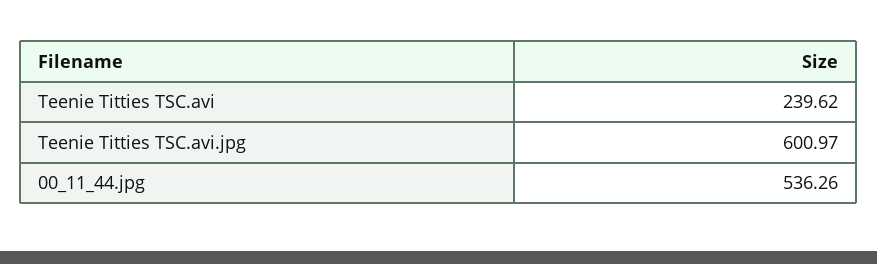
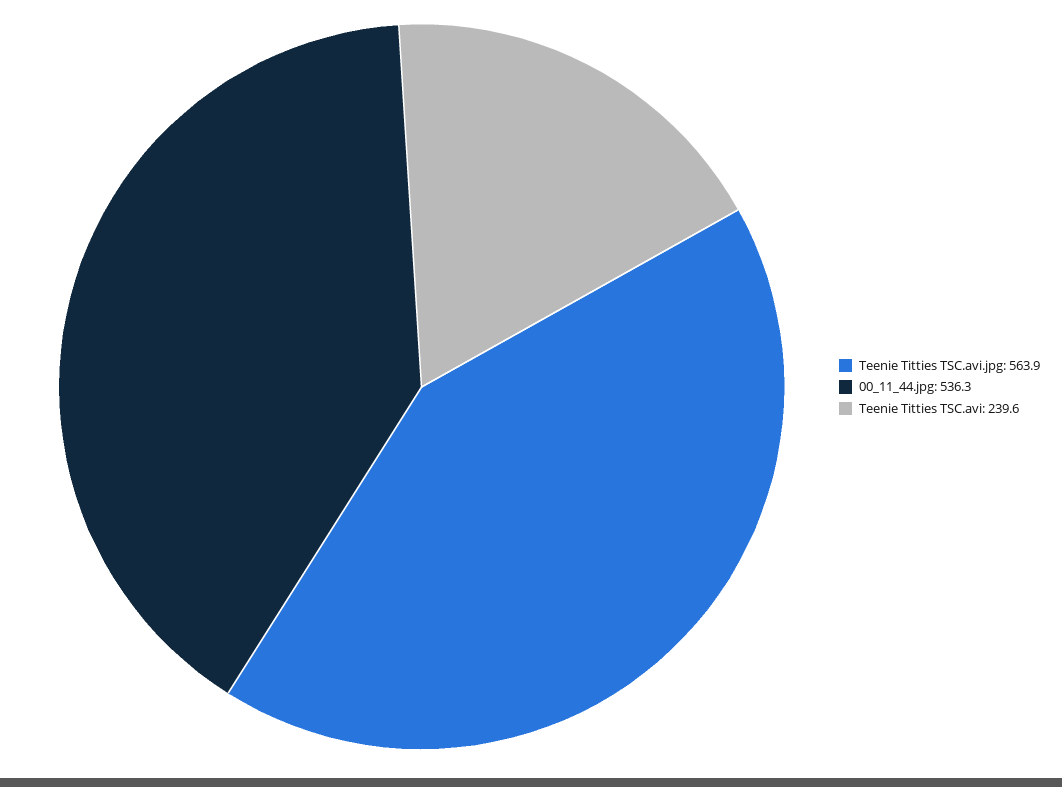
Teenie Titties TSC.avi.jpg: 600.97 -> 563.9

